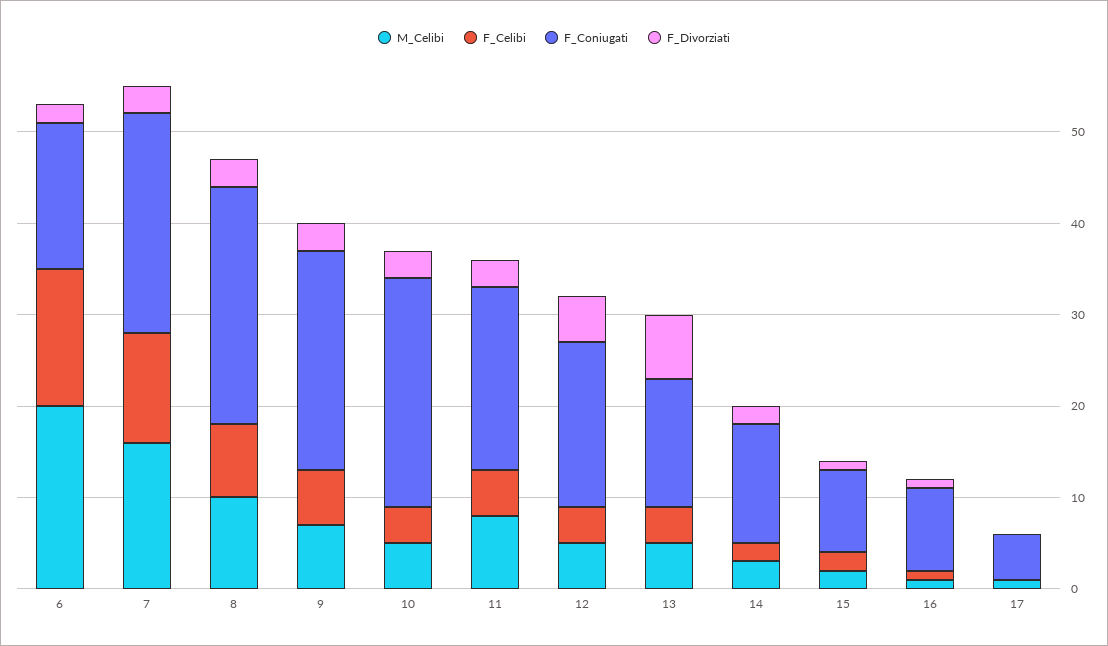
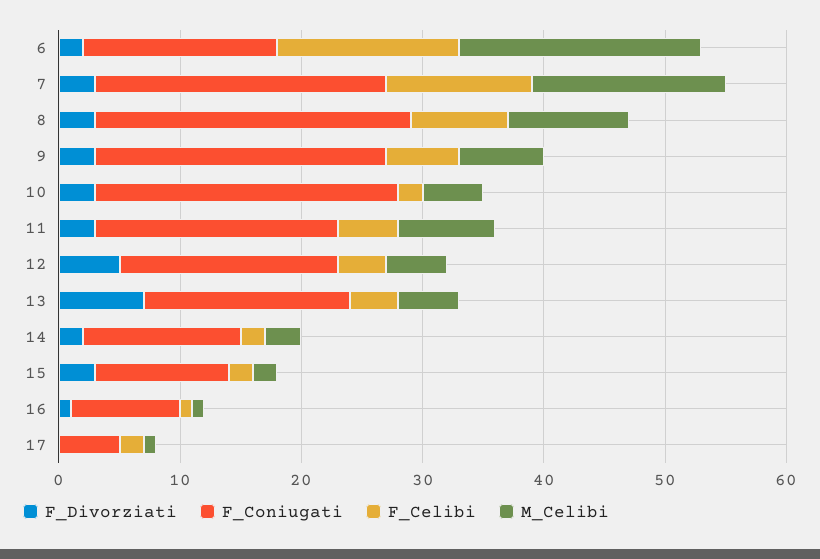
F_Celibi, 10: 4 -> 2
F_Coniugati, 13: 14 -> 17
F_Coniugati, 15: 9 -> 11
F_Divorziati, 15: 1 -> 3
F_Celibi, 17: 0 -> 2

